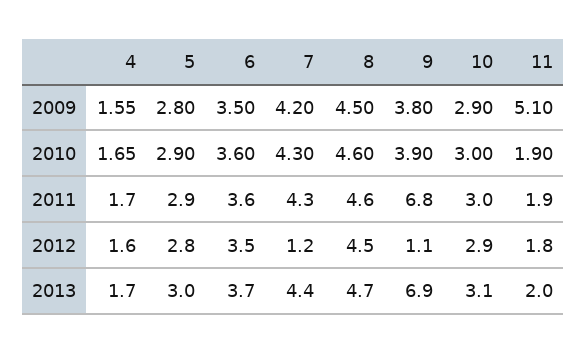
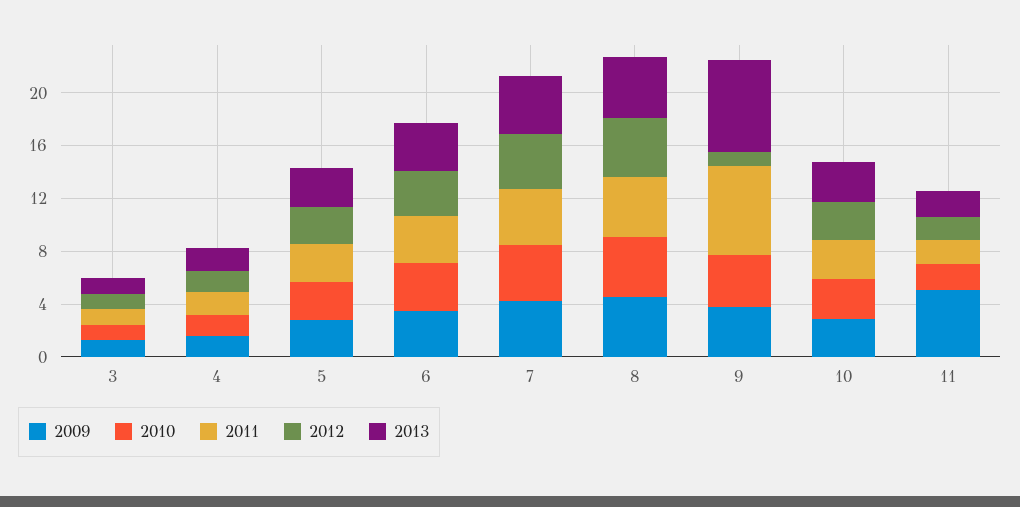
2012, 7: 1.2 -> 4
2009, 3: none -> 1
2010, 3: none -> 1
2011, 3: none -> 1
2012, 3: none -> 1
2013, 3: none -> 1

